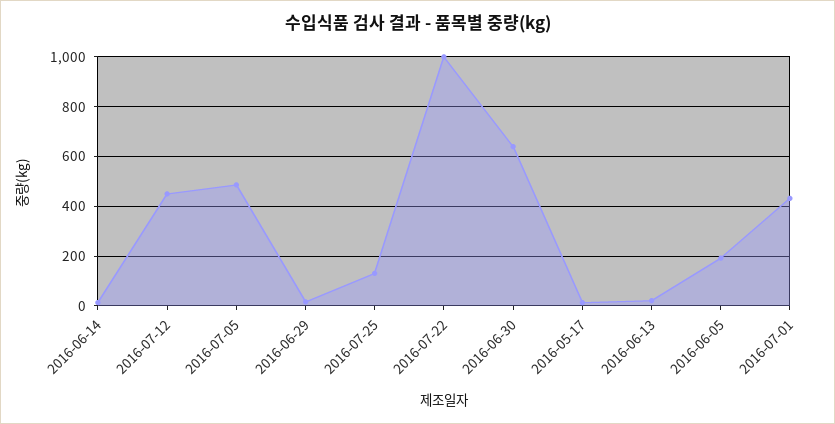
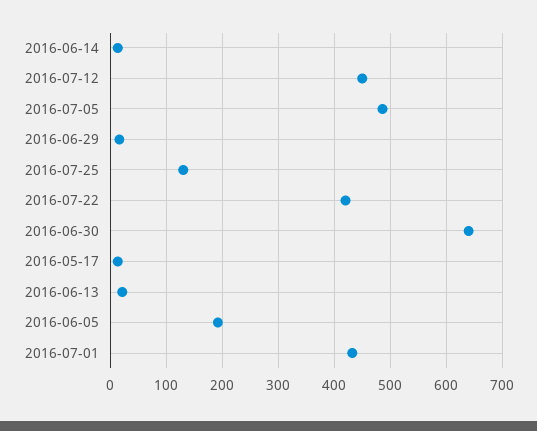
2016-07-22: 1000 -> 420

